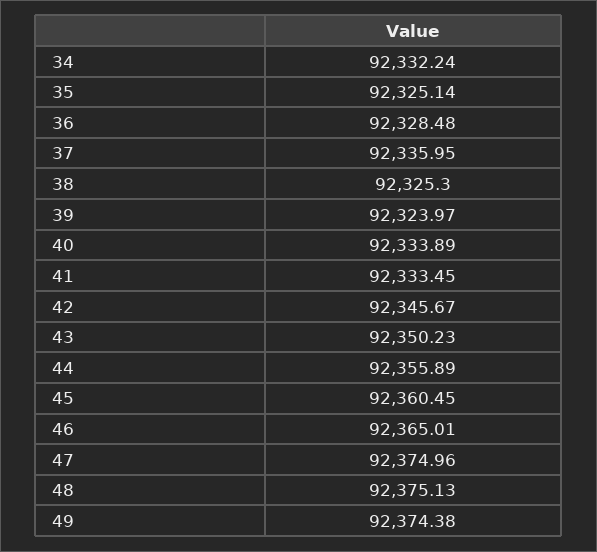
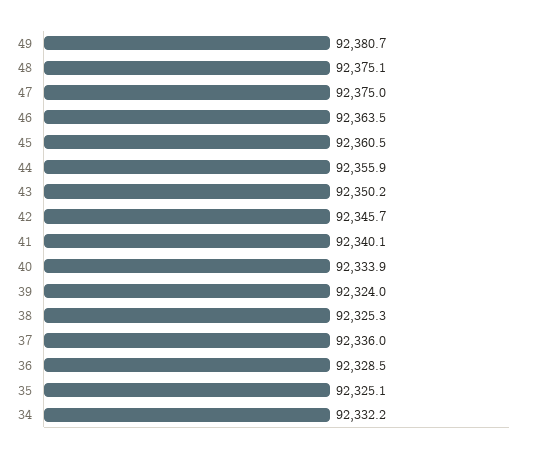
41: 92333.45 -> 92340.1
46: 92365.01 -> 92363.5
49: 92374.38 -> 92380.7

